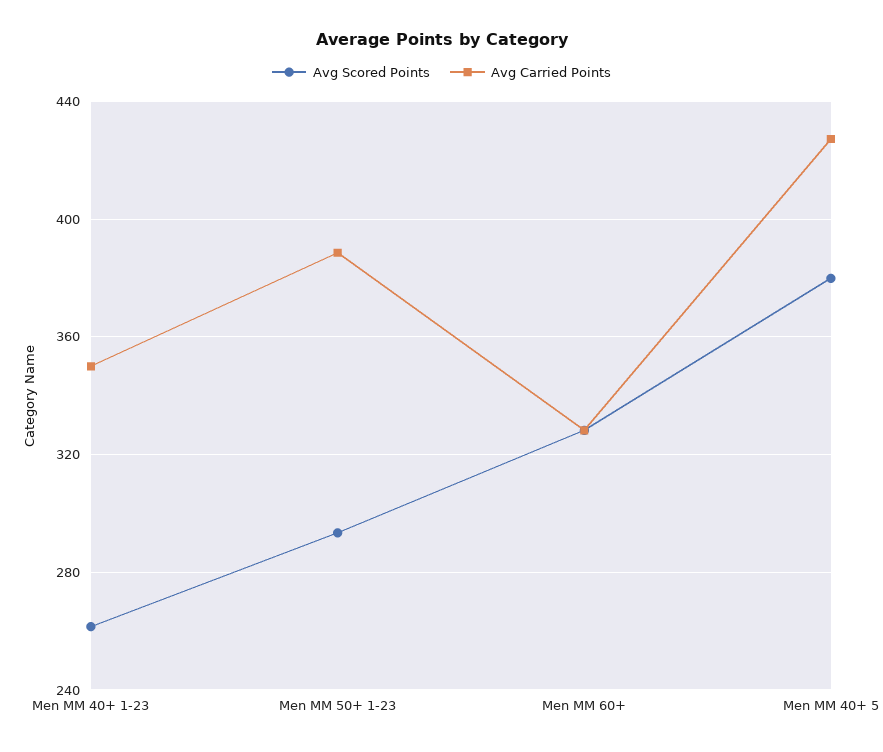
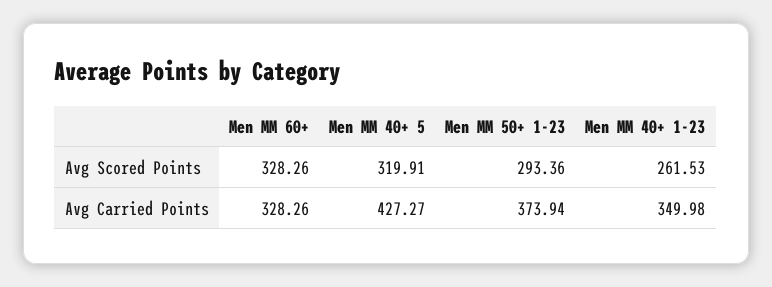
Avg Carried Points, Men MM 50+ 1-23: 390 -> 373.94
Avg Scored Points, Men MM 40+ 5: 380 -> 319.91

